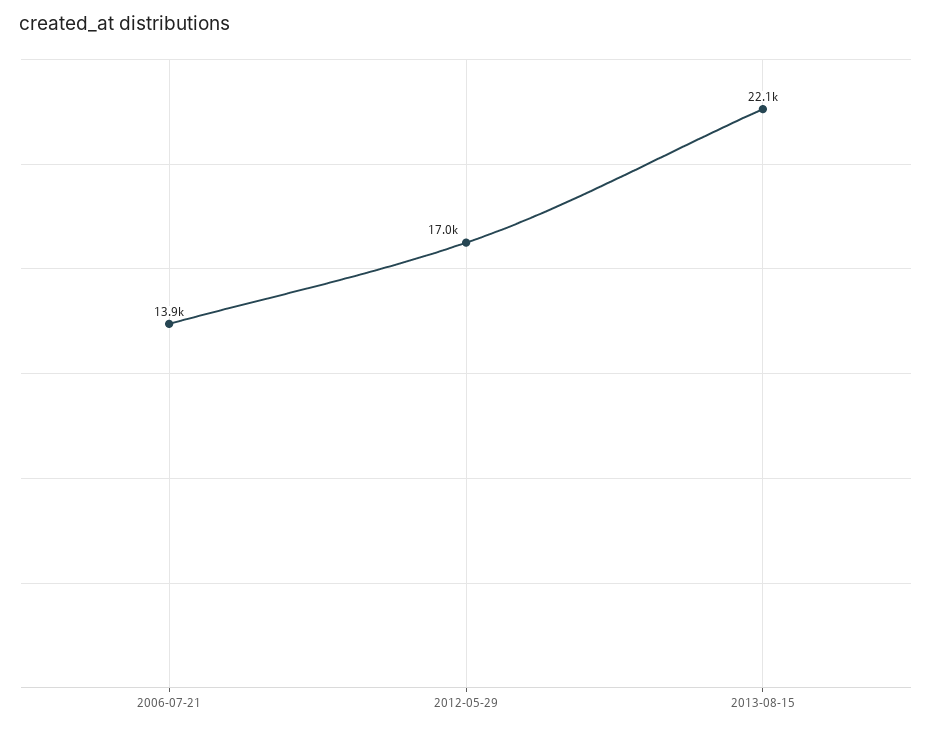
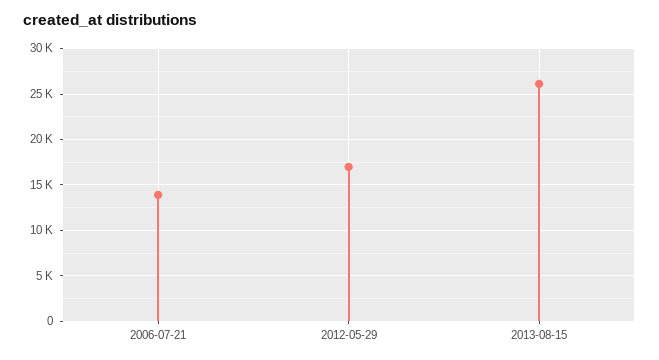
2013-08-15: 22100 -> 26000

